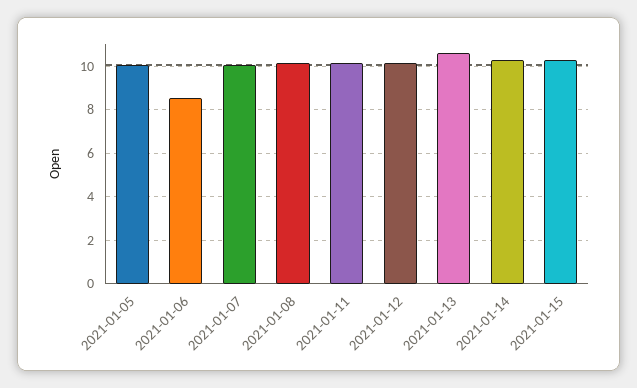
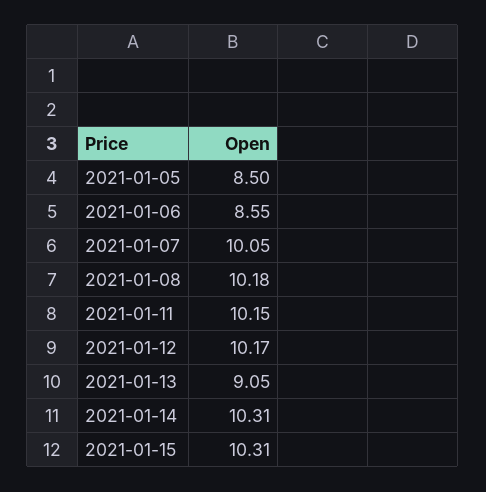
2021-01-05: 10 -> 8.5
2021-01-13: 10.5 -> 9.05

